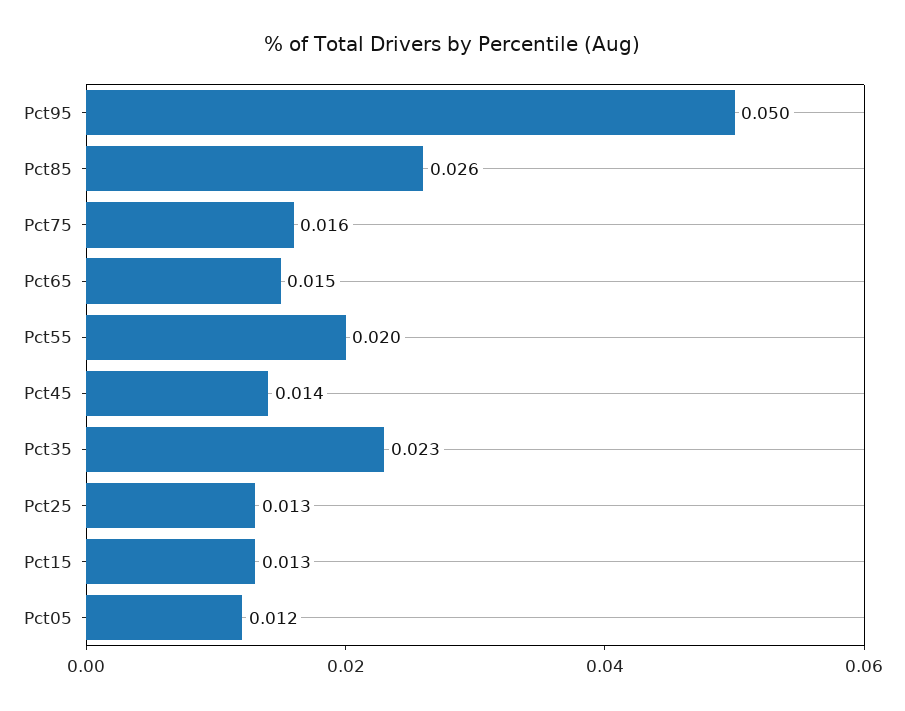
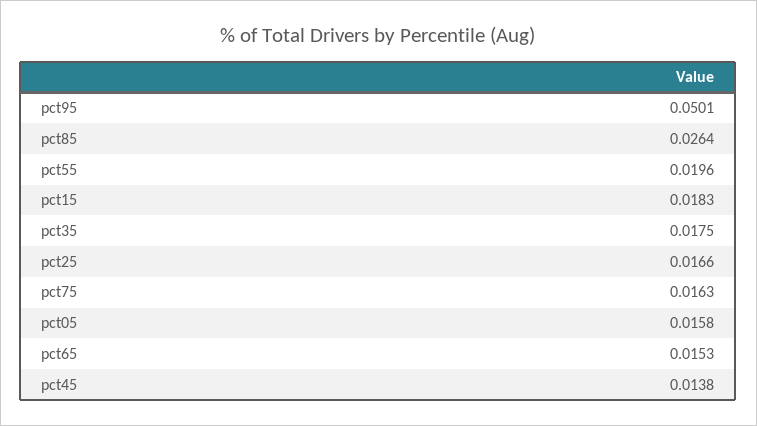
Pct35: 0.023 -> 0.0175
Pct25: 0.013 -> 0.0166
Pct15: 0.013 -> 0.0183
Pct05: 0.012 -> 0.0158

